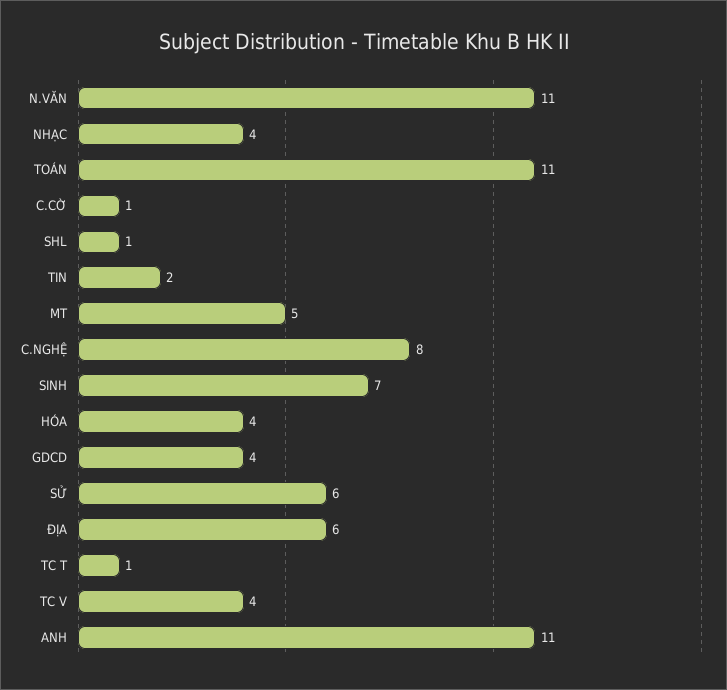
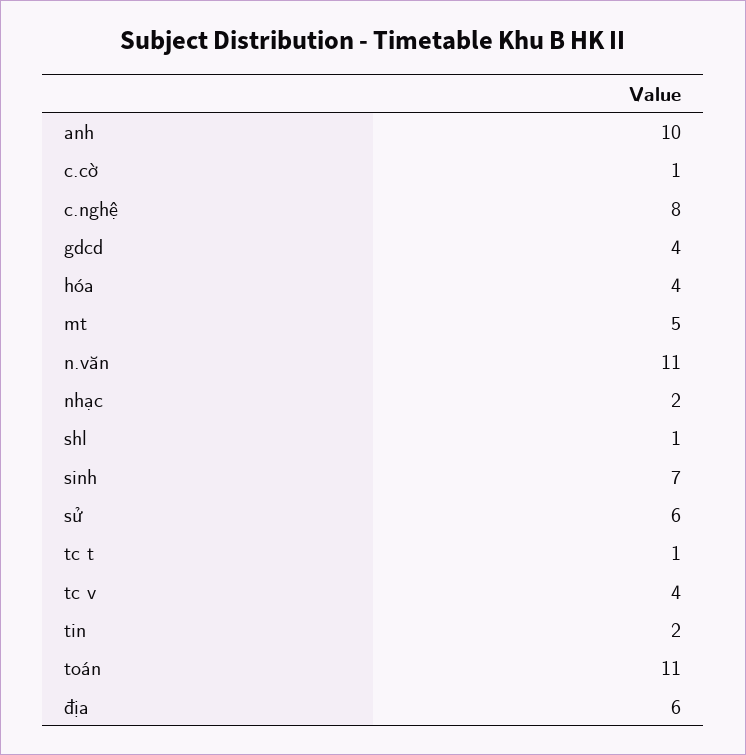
NHẠC: 4 -> 2
ANH: 11 -> 10

